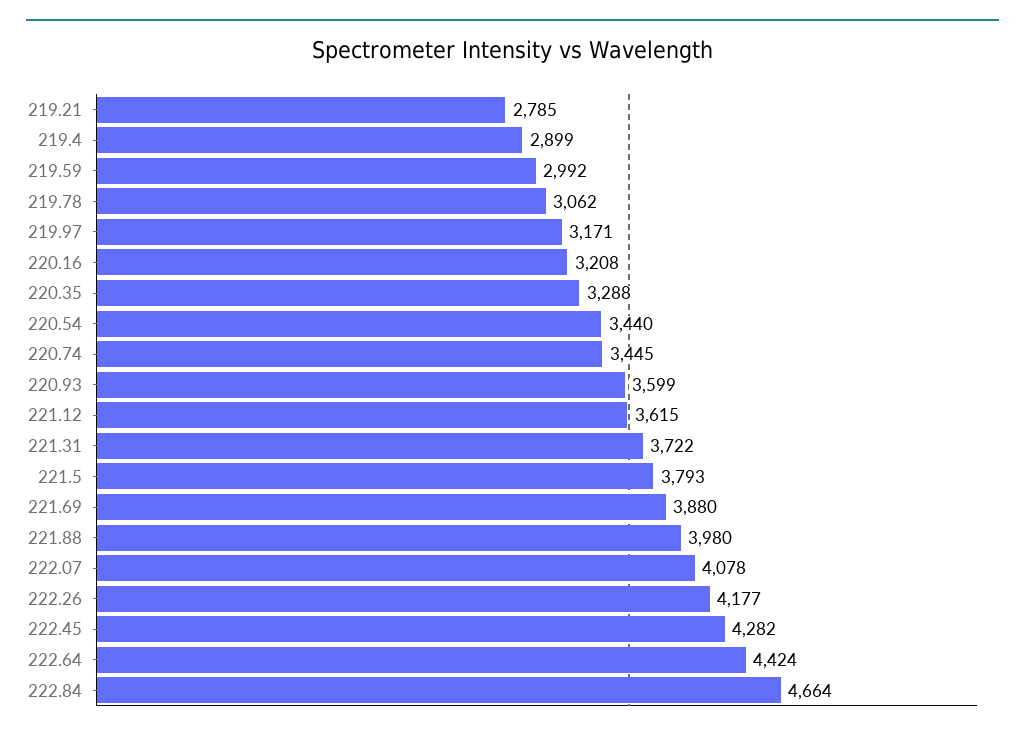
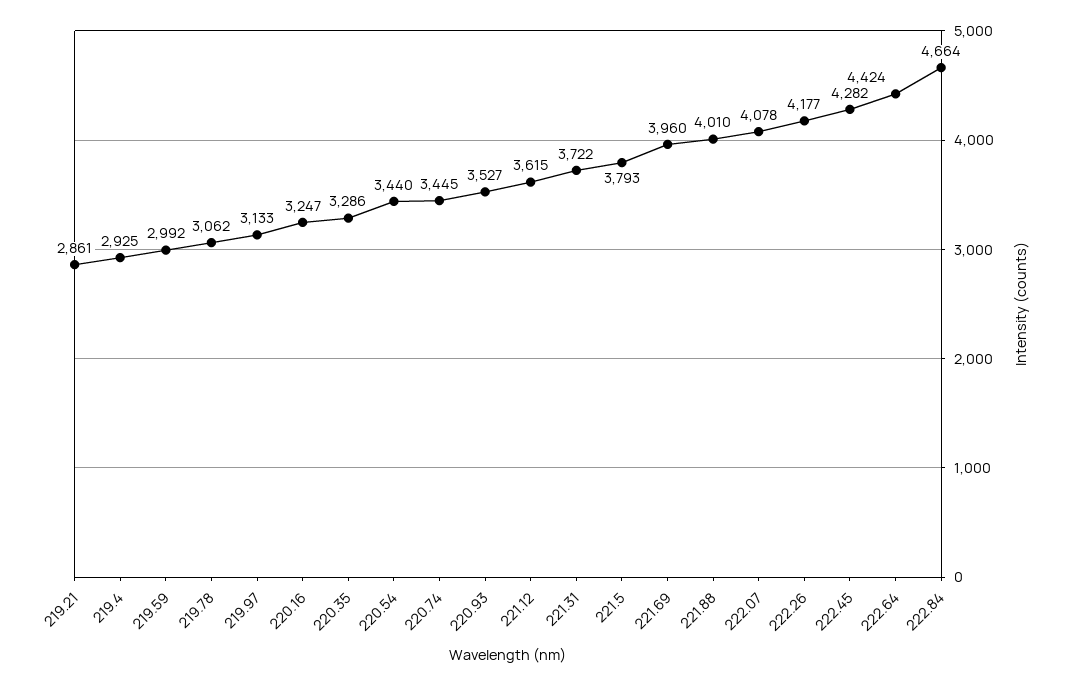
219.21: 2785 -> 2861
219.4: 2899 -> 2925
219.97: 3171 -> 3133
220.16: 3208 -> 3247
220.35: 3288 -> 3286
220.93: 3599 -> 3527
221.69: 3880 -> 3960
221.88: 3980 -> 4010

